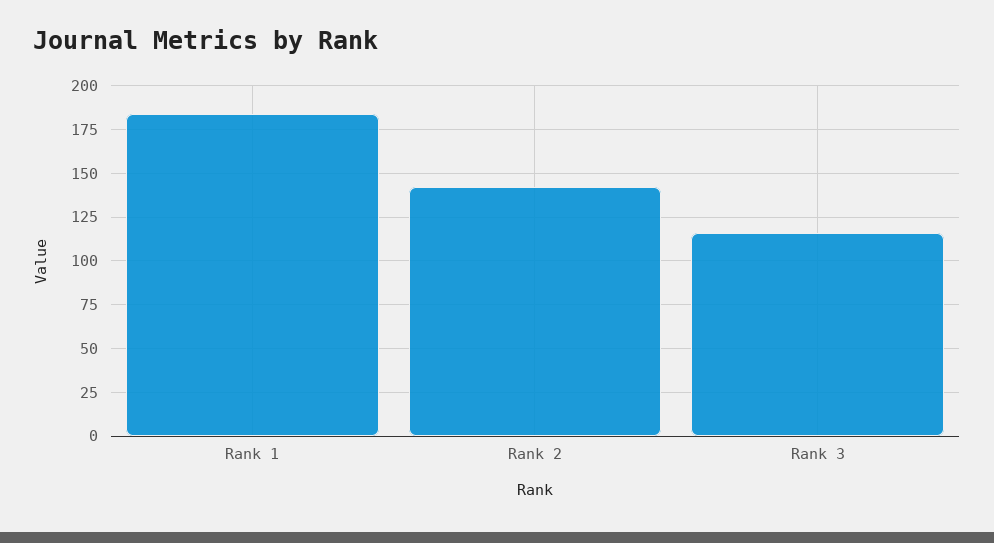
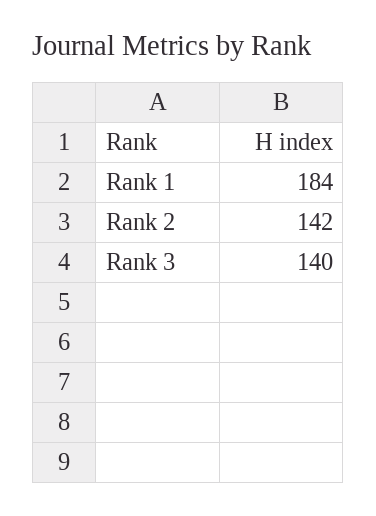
Rank 3: 115 -> 140

